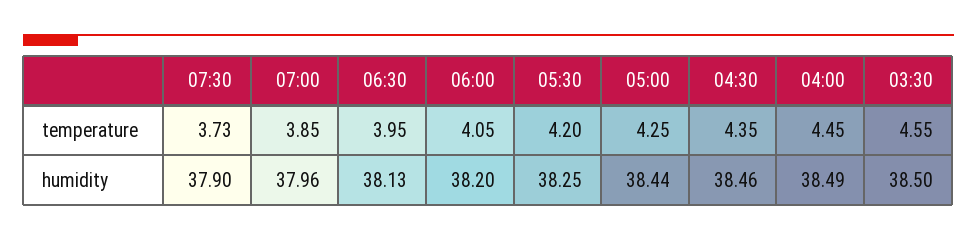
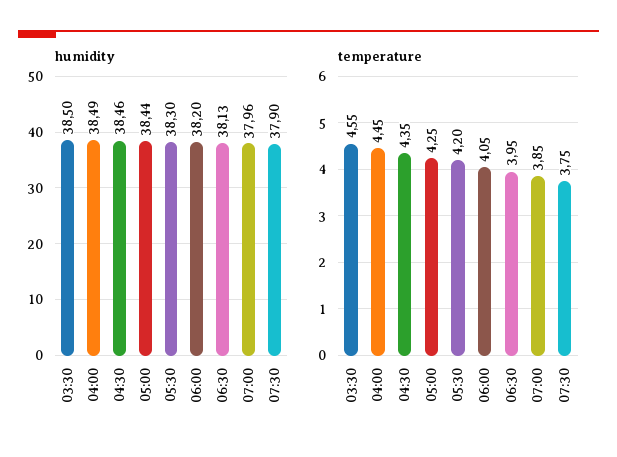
temperature, 07:30: 3.73 -> 3.75
humidity, 05:30: 38.25 -> 38.3

